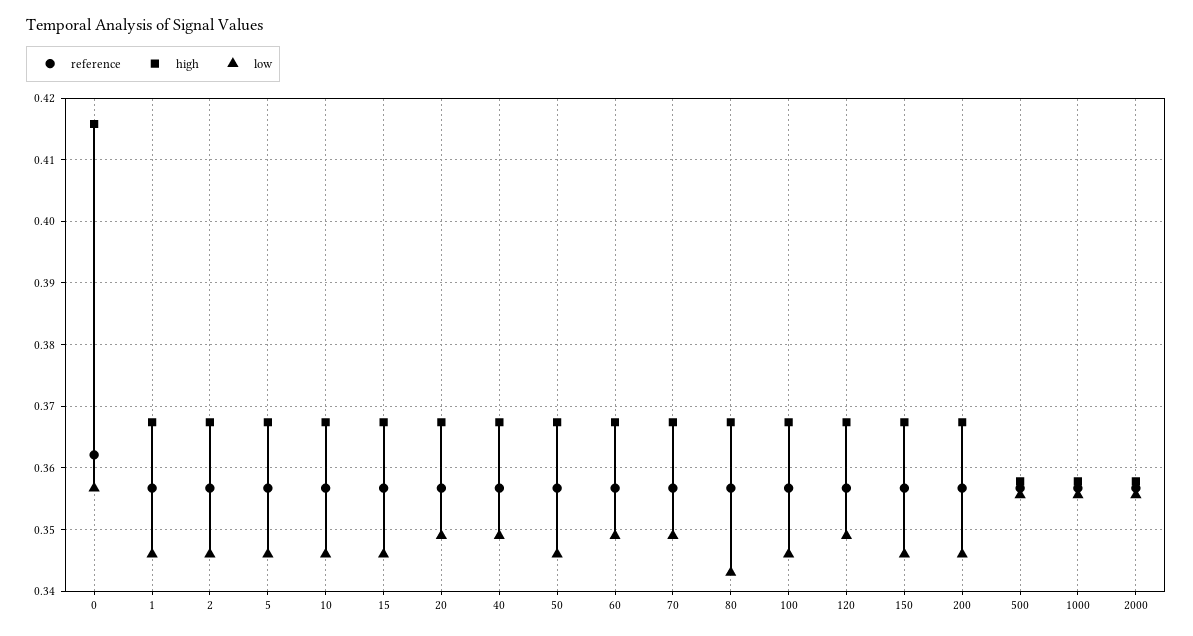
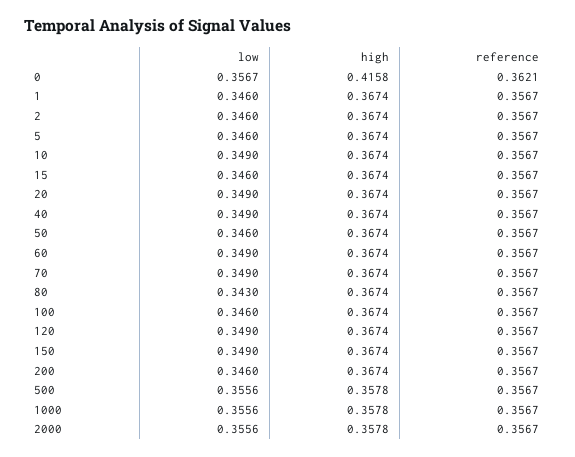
low, 10: 0.346 -> 0.349
low, 150: 0.346 -> 0.349

